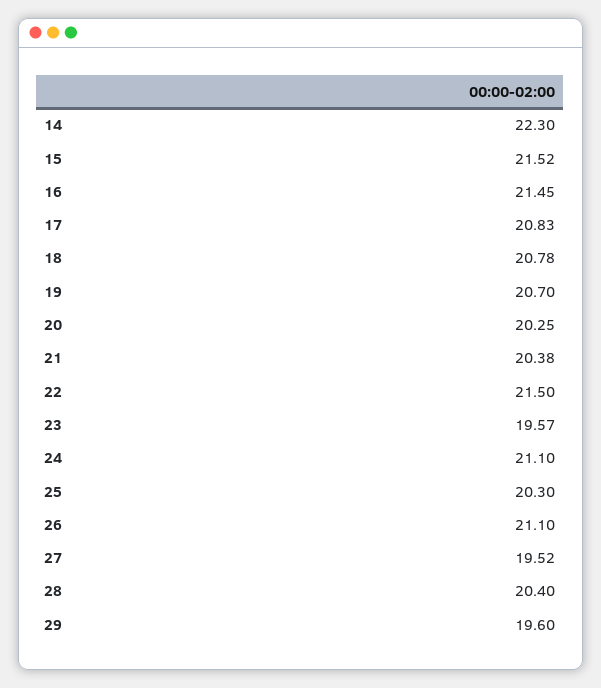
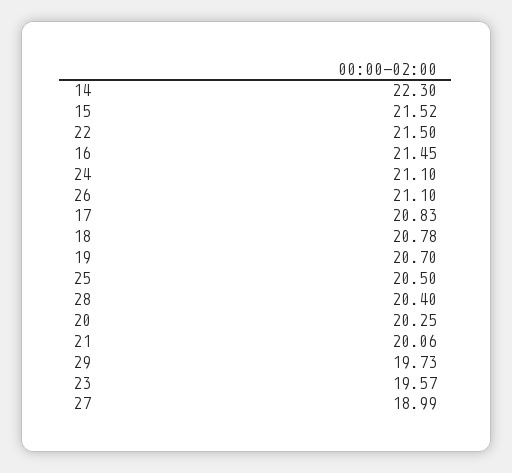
21: 20.38 -> 20.06
25: 20.3 -> 20.5
27: 19.52 -> 18.99
29: 19.6 -> 19.73

